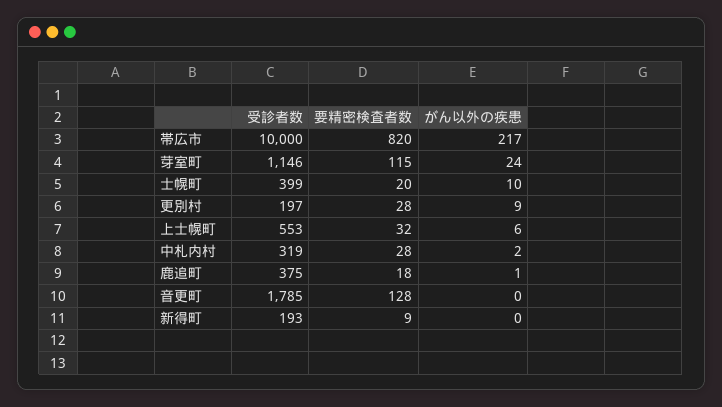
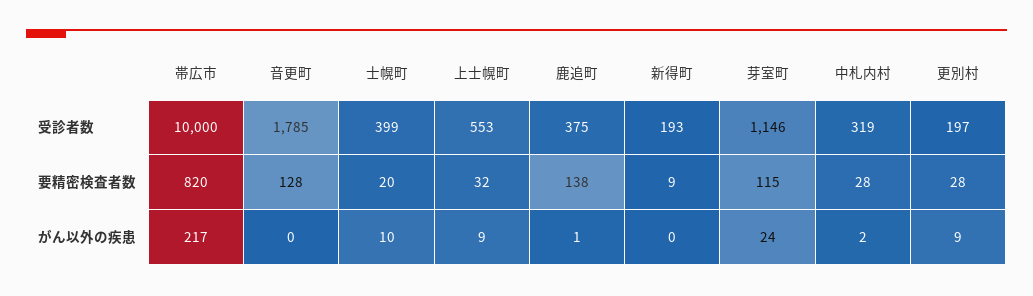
がん以外の疾患, 上士幌町: 6 -> 9
要精密検査者数, 鹿追町: 18 -> 138

